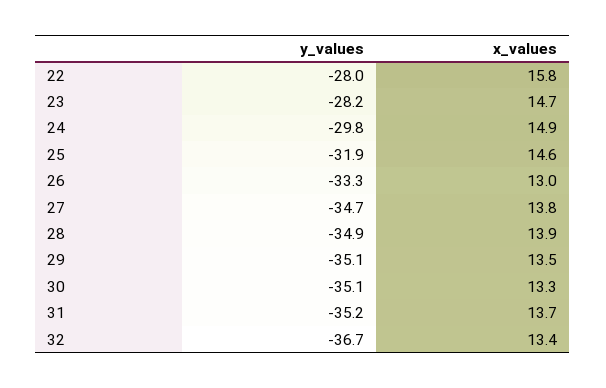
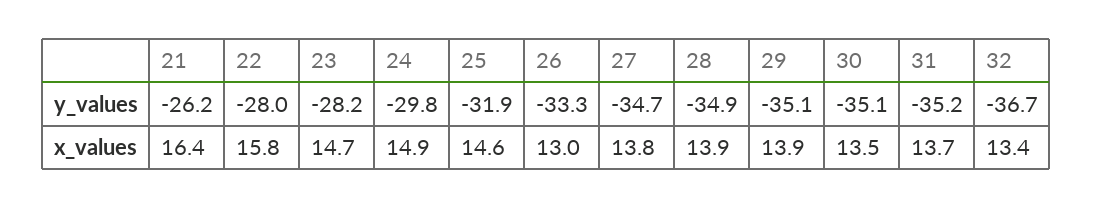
x_values, 29: 13.5 -> 13.9
x_values, 30: 13.3 -> 13.5
y_values, 21: none -> -26.2
x_values, 21: none -> 16.4

